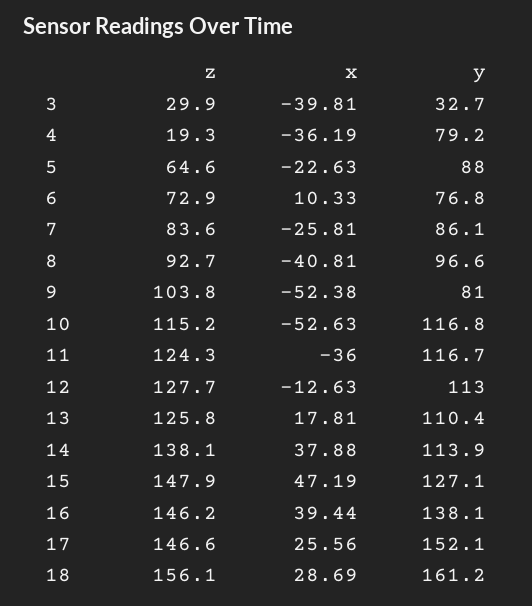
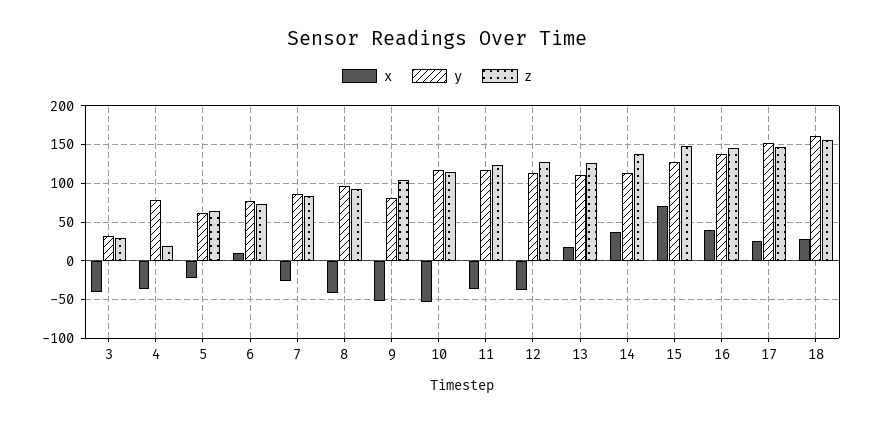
y, 5: 88 -> 60
x, 12: -12.63 -> -40
x, 15: 47.19 -> 70

